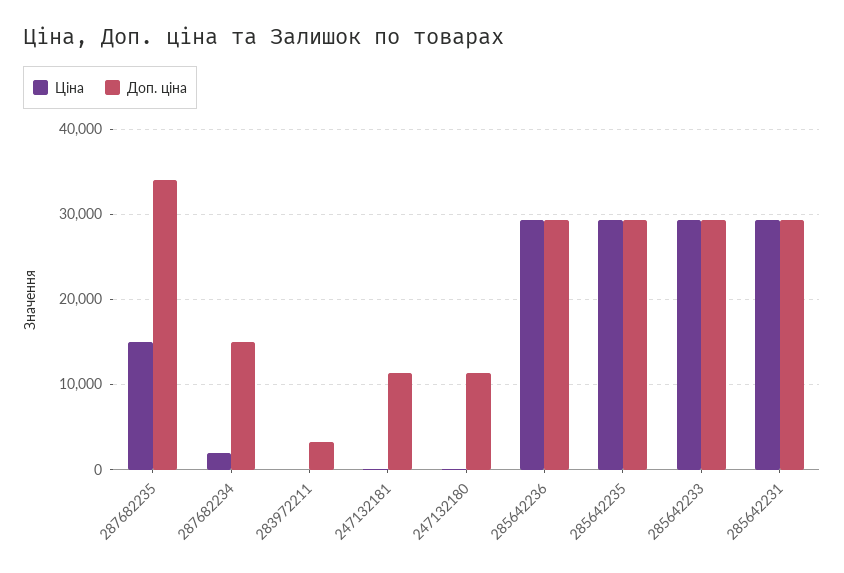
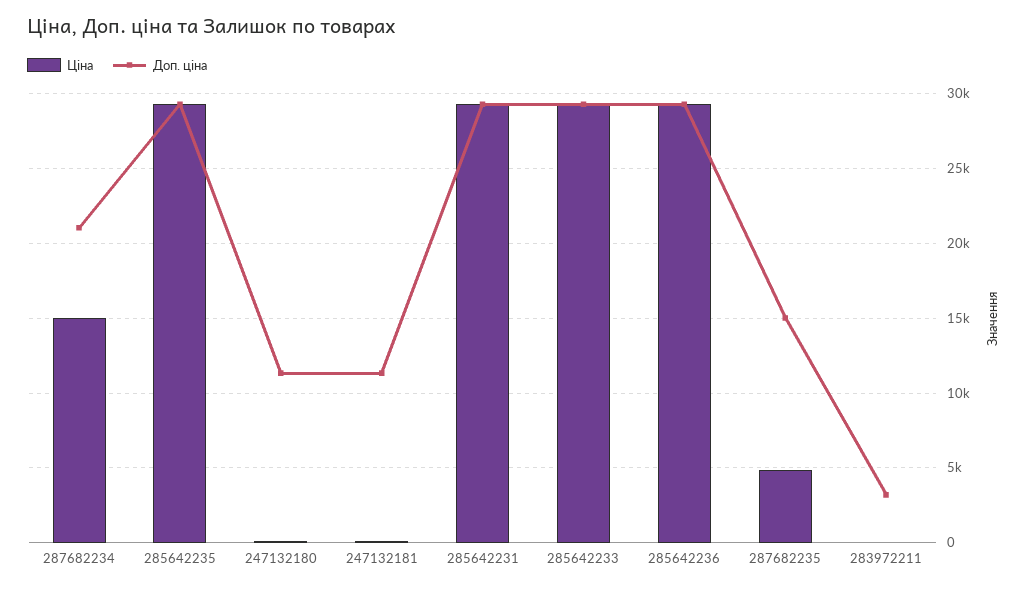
Ціна, 287682235: 15000 -> 5000
Доп. ціна, 287682235: 34000 -> 15000
Ціна, 287682234: 2000 -> 15000
Доп. ціна, 287682234: 15000 -> 21000

